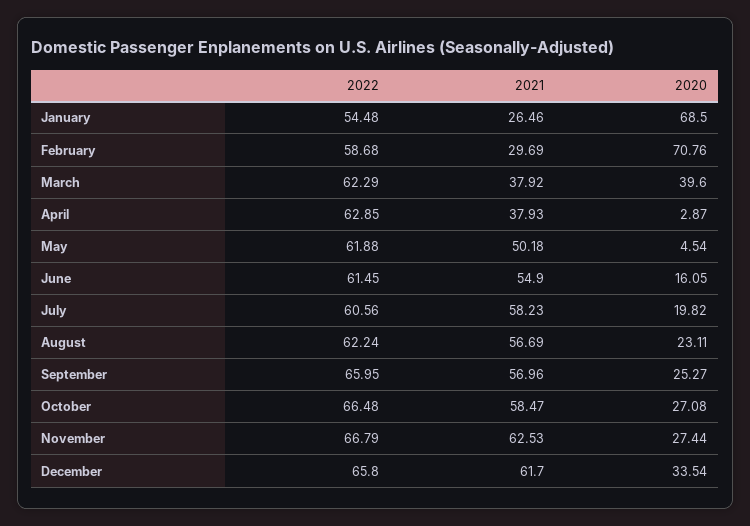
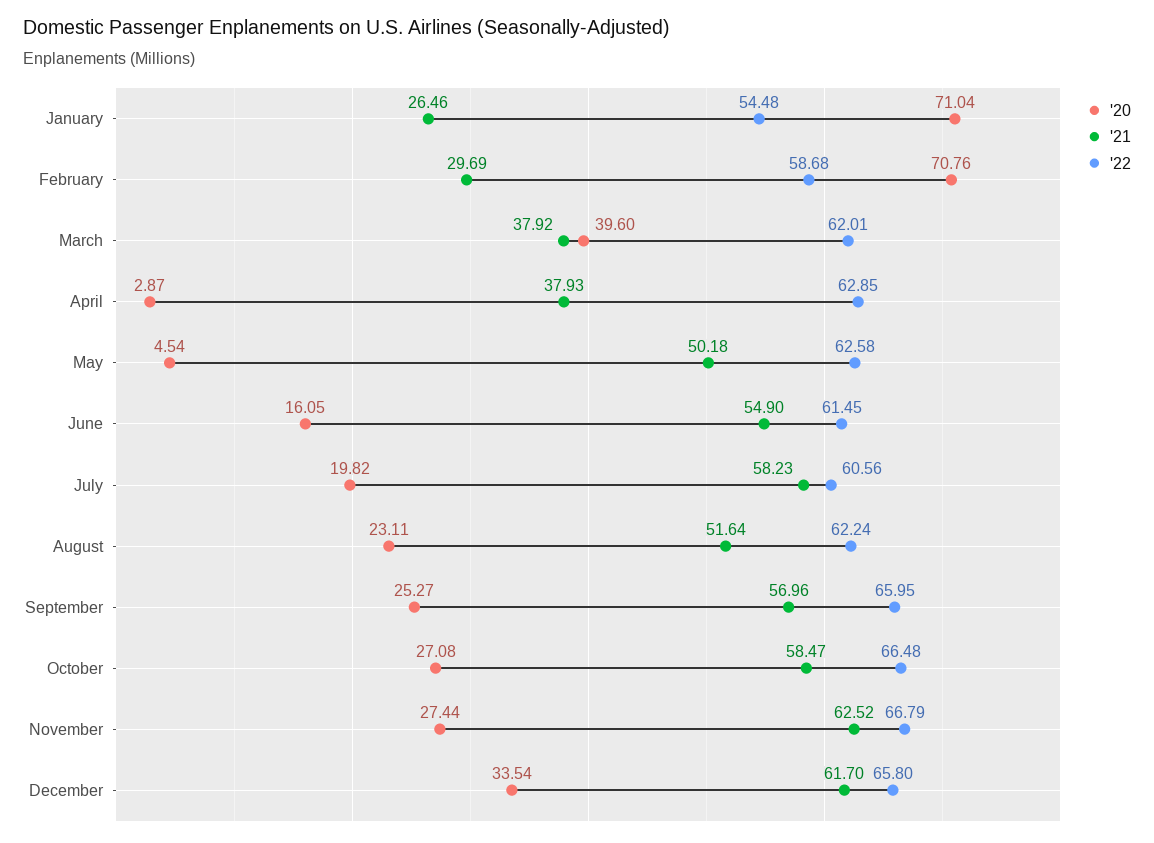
2020, January: 68.5 -> 71.04
2022, March: 62.29 -> 62.01
2022, May: 61.88 -> 62.58
2021, August: 56.69 -> 51.64
2021, November: 62.53 -> 62.52

